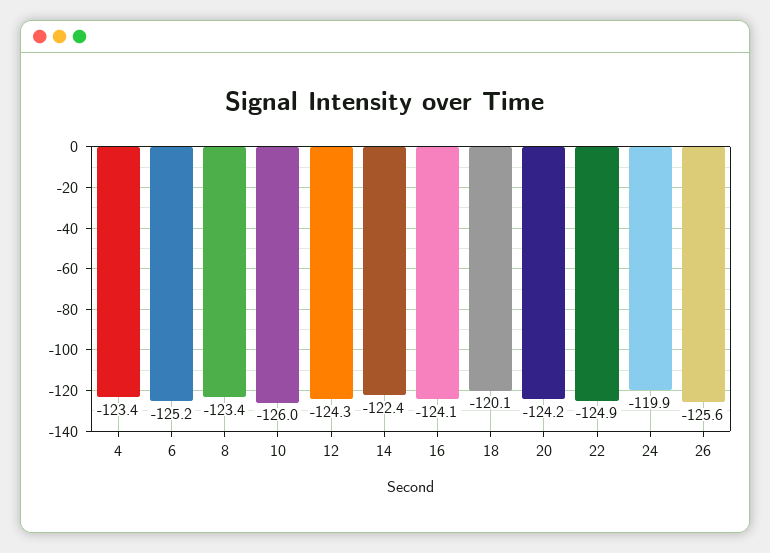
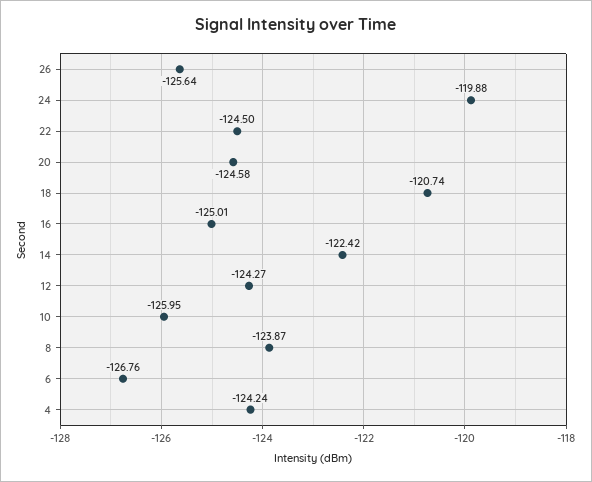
4: -123.4 -> -124.24
6: -125.2 -> -126.76
8: -123.4 -> -123.87
16: -124.1 -> -125.01
18: -120.1 -> -120.74
20: -124.2 -> -124.58
22: -124.9 -> -124.5

